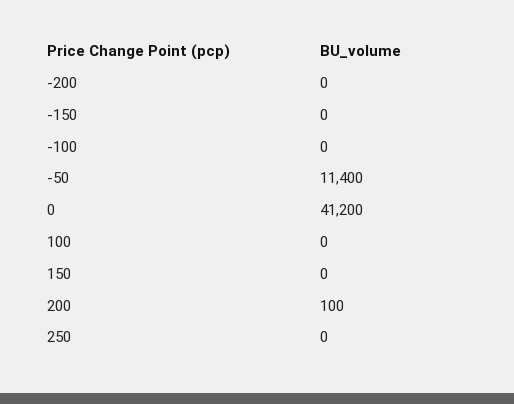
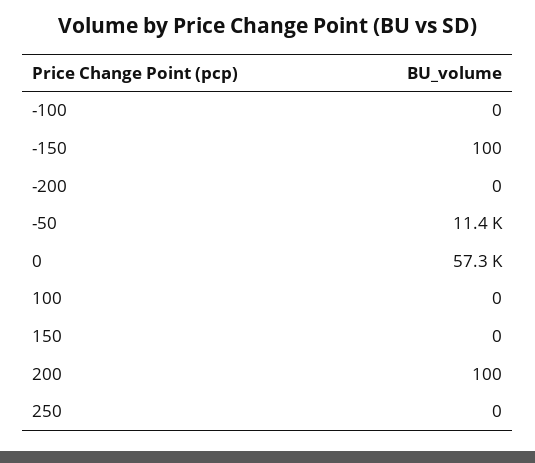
-150: 0 -> 100
0: 41200 -> 57300

